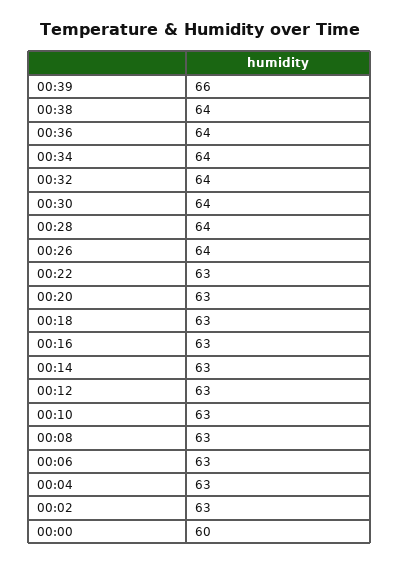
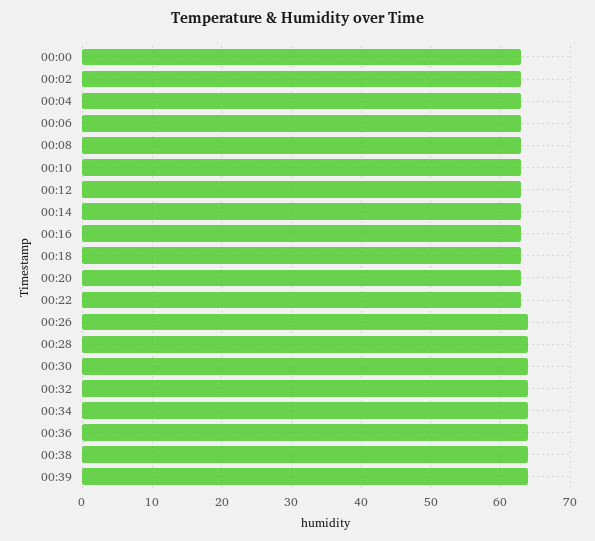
00:39: 66 -> 64
00:00: 60 -> 63

